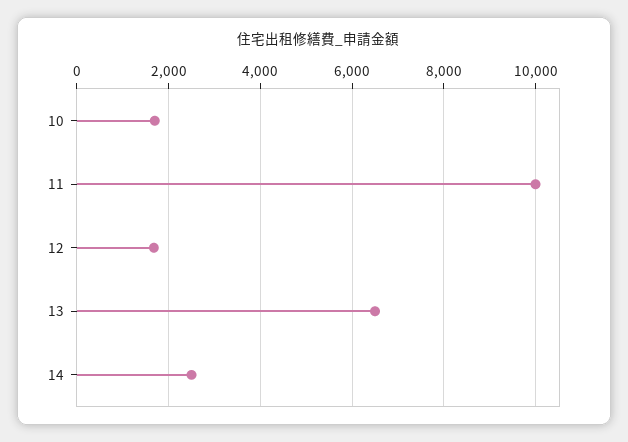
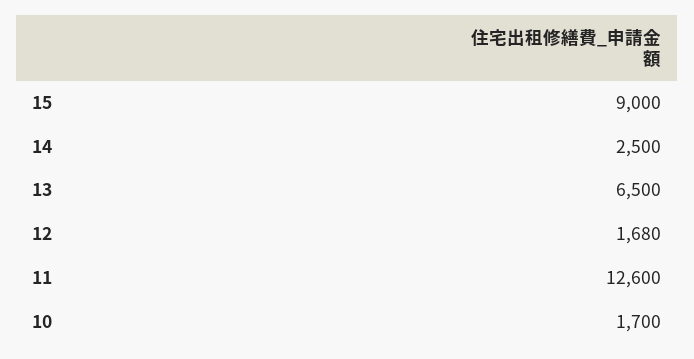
11: 10000 -> 12600
15: none -> 9000

